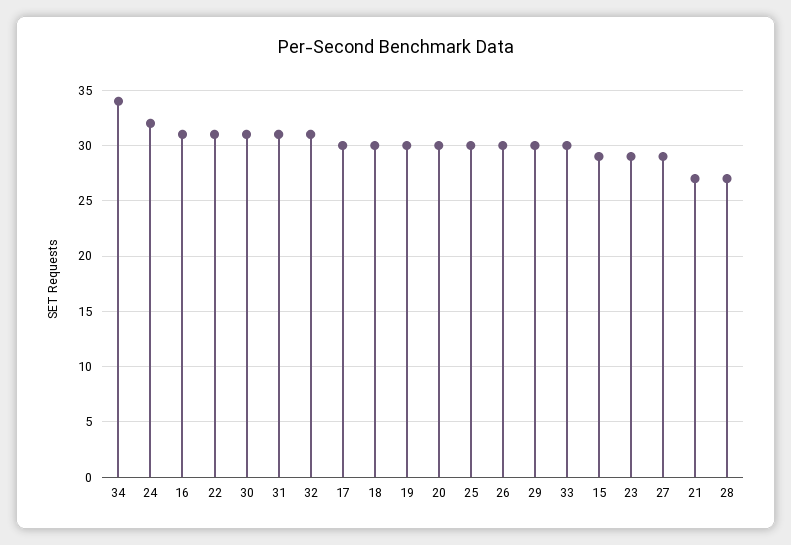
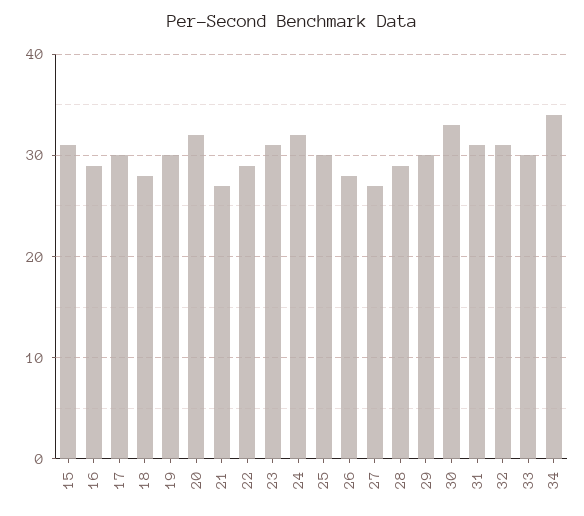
16: 31 -> 29
22: 31 -> 29
30: 31 -> 33
18: 30 -> 28
20: 30 -> 32
26: 30 -> 28
15: 29 -> 31
23: 29 -> 31
27: 29 -> 27
28: 27 -> 29

